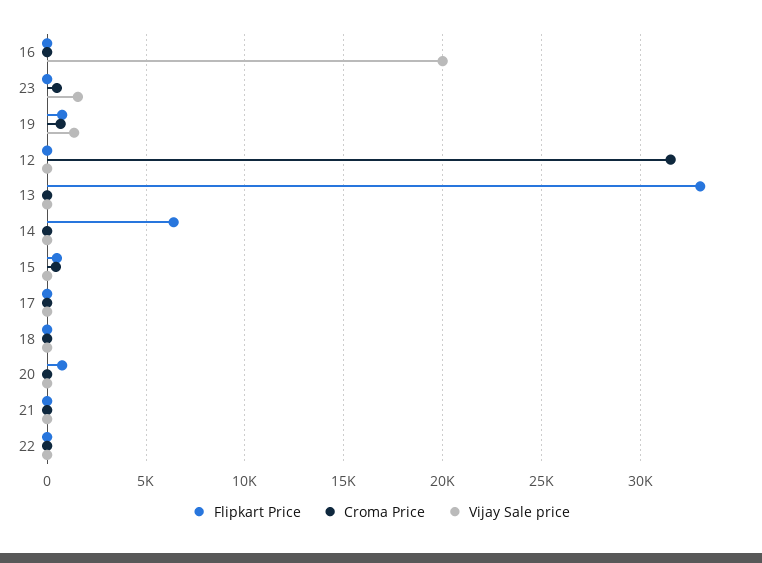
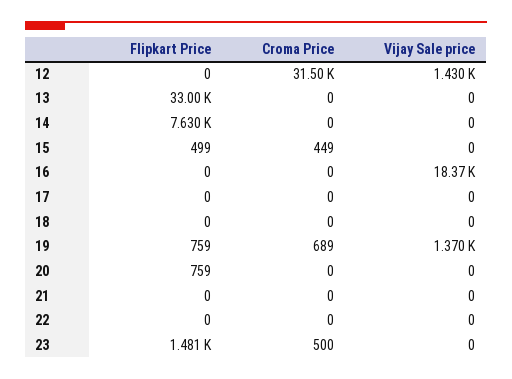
Vijay Sale price, 16: 20000 -> 18370
Flipkart Price, 23: 0 -> 1481
Vijay Sale price, 23: 1500 -> 0
Vijay Sale price, 12: 0 -> 1430
Flipkart Price, 14: 6500 -> 7630

